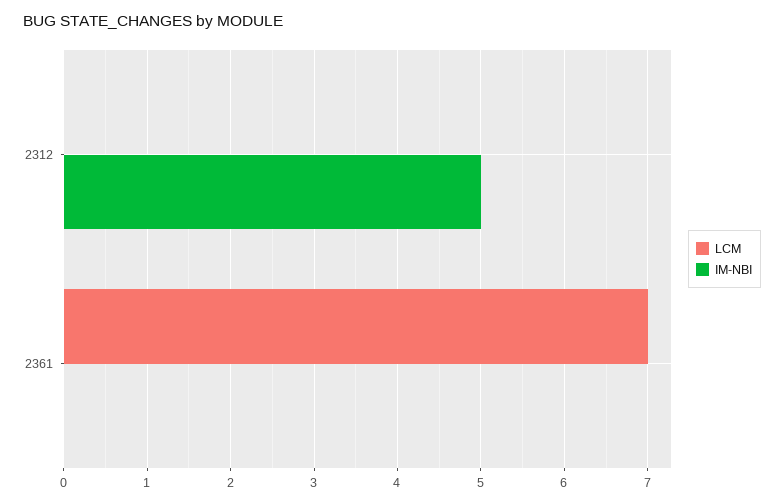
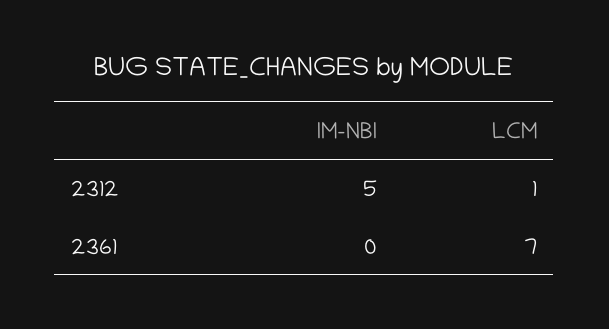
LCM, 2312: 0 -> 1

